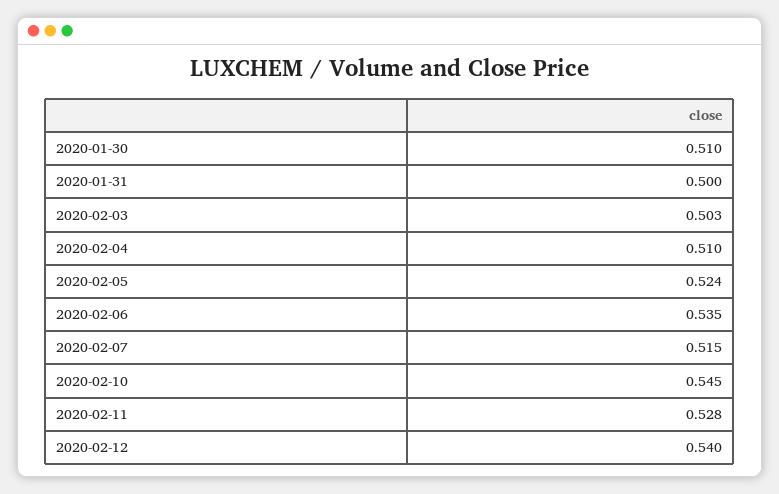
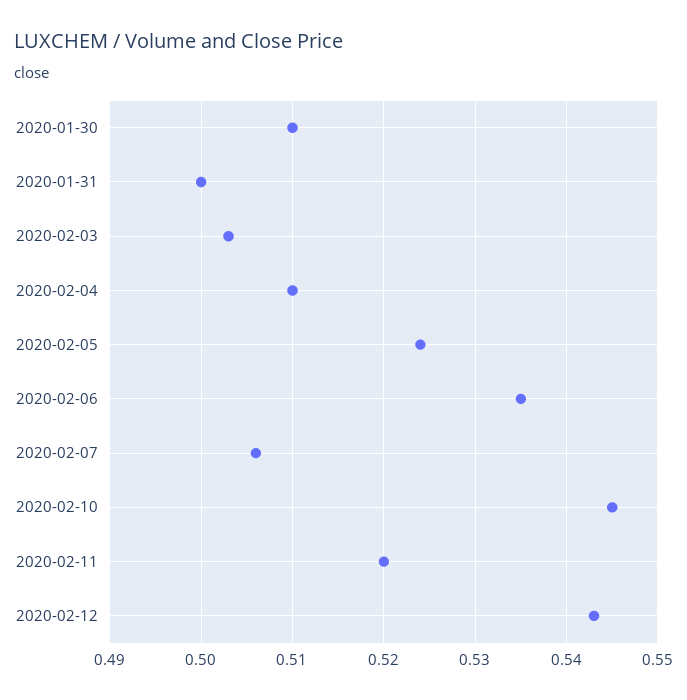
2020-02-07: 0.515 -> 0.506
2020-02-11: 0.528 -> 0.52
2020-02-12: 0.54 -> 0.543

